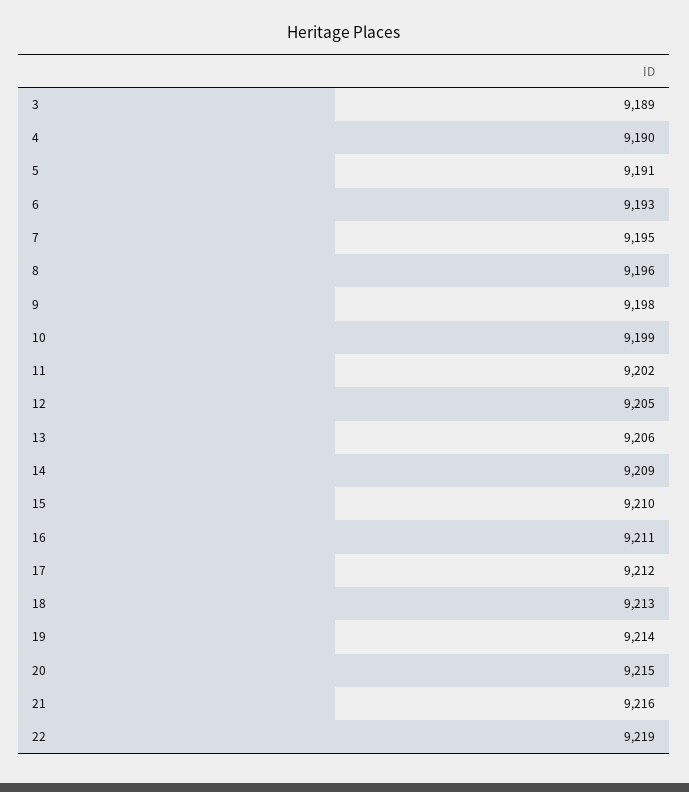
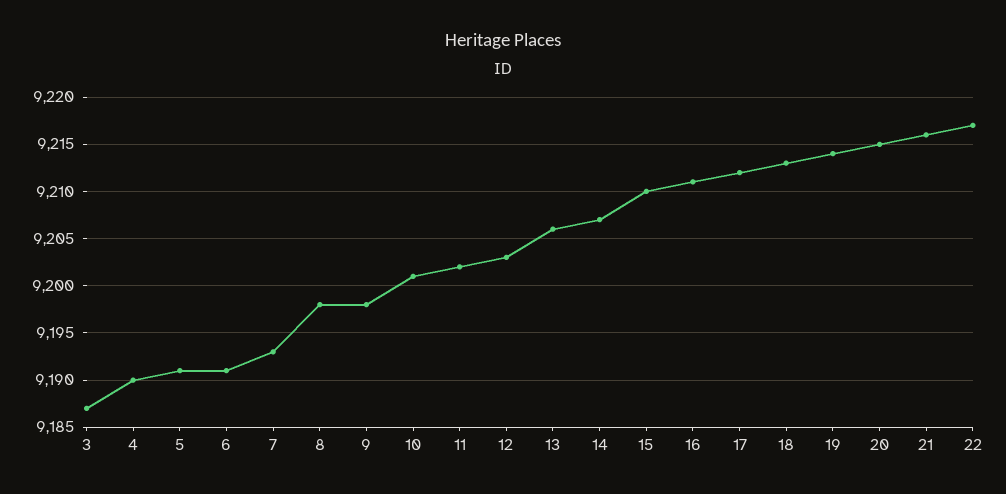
3: 9189 -> 9187
6: 9193 -> 9191
7: 9195 -> 9193
8: 9196 -> 9198
10: 9199 -> 9201
12: 9205 -> 9203
14: 9209 -> 9207
22: 9219 -> 9217

